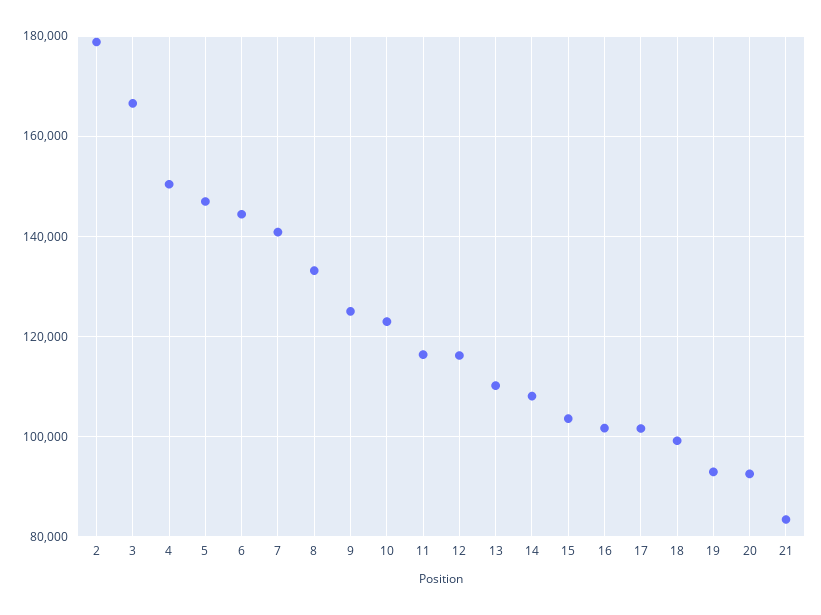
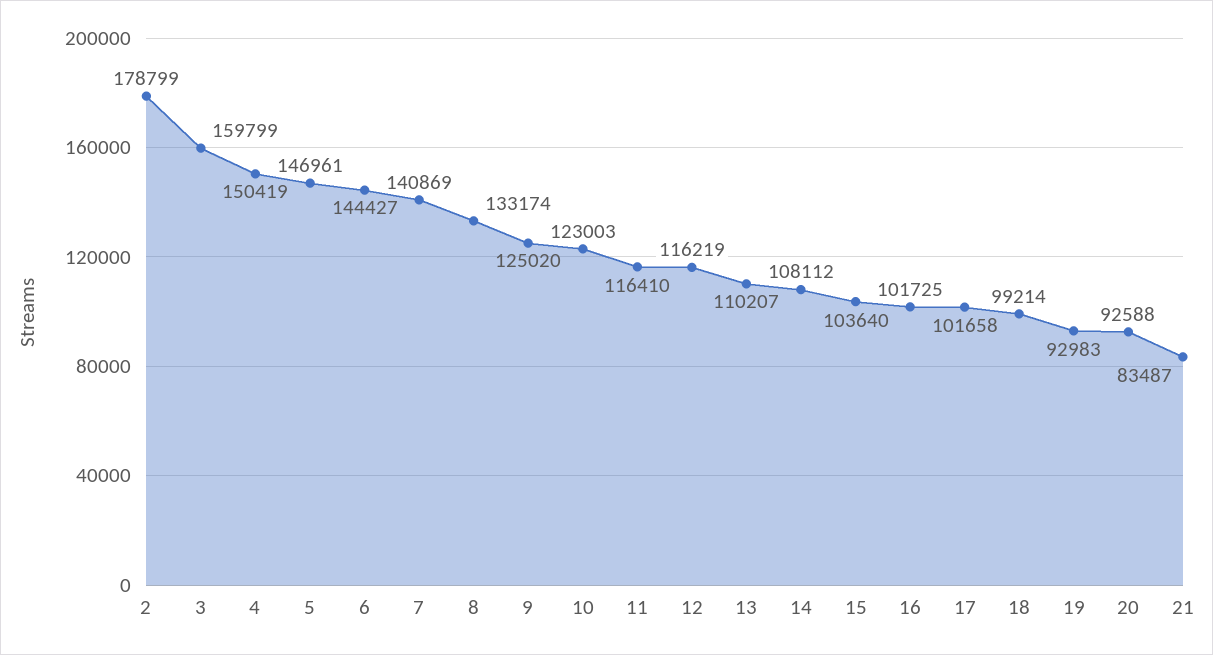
3: 166000 -> 159799

